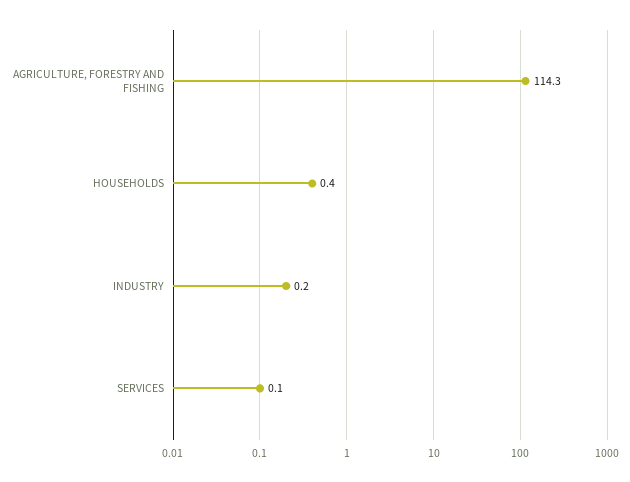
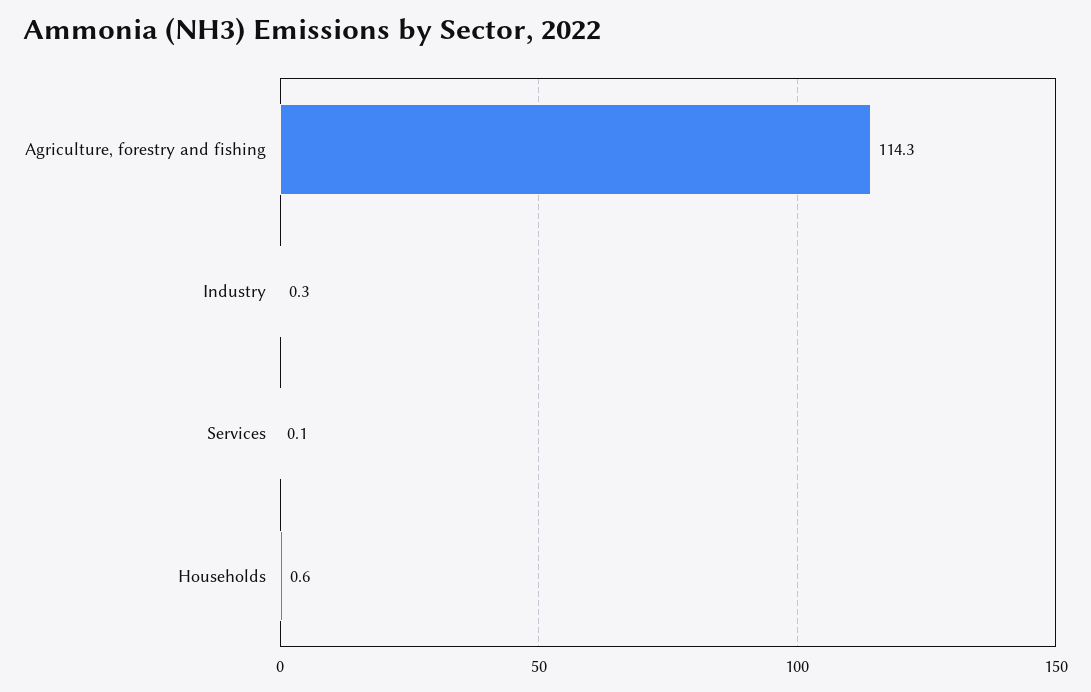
HOUSEHOLDS: 0.4 -> 0.6
INDUSTRY: 0.2 -> 0.3

